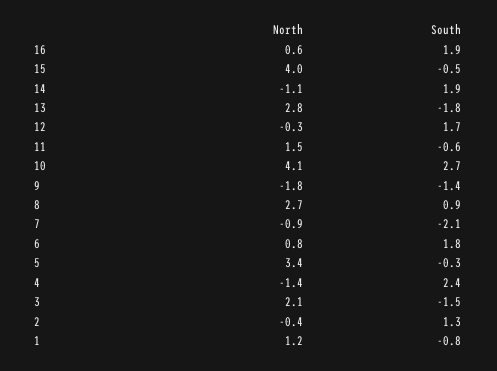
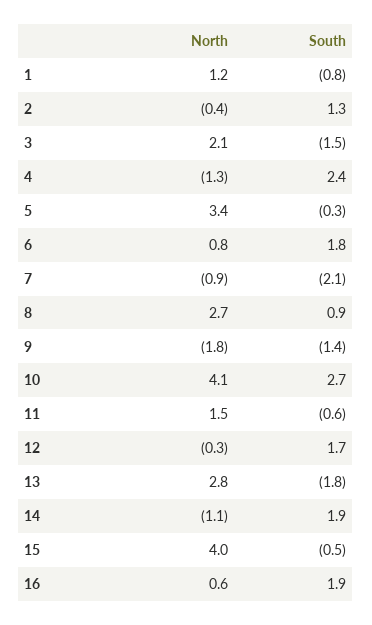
North, 4: -1.4 -> -1.3

